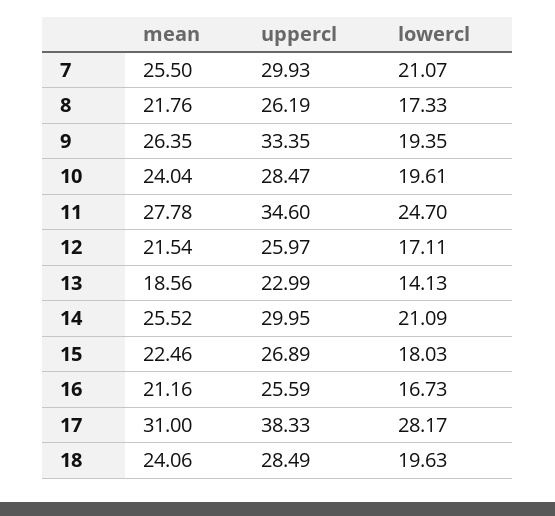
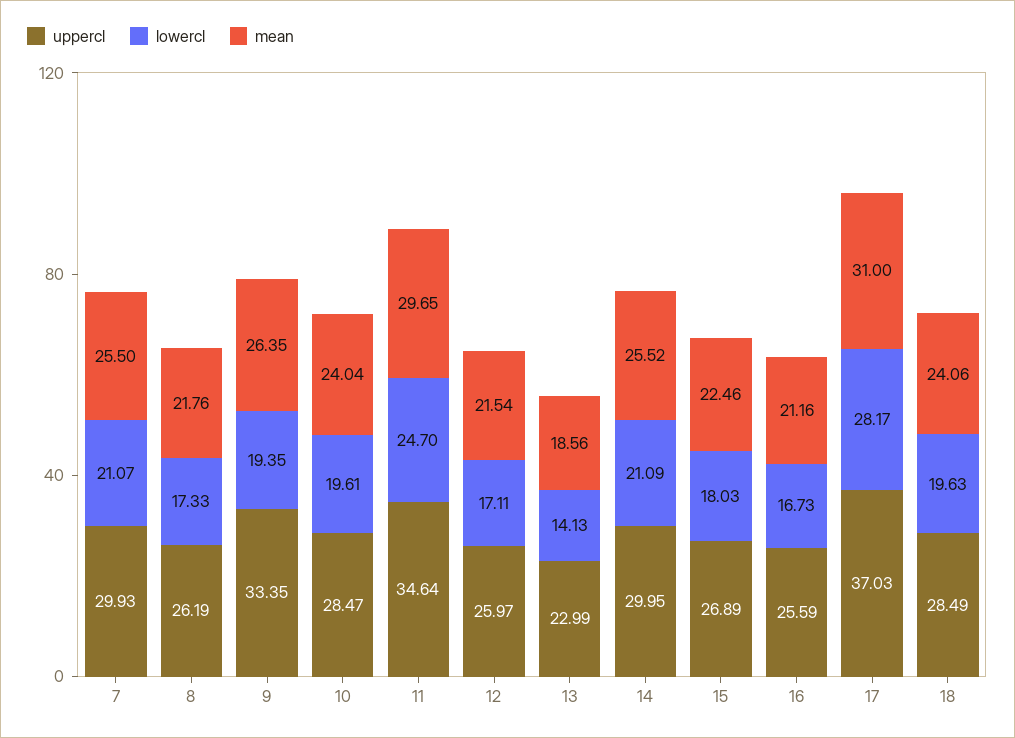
mean, 11: 27.78 -> 29.65
uppercl, 11: 34.6 -> 34.64
uppercl, 17: 38.33 -> 37.03

